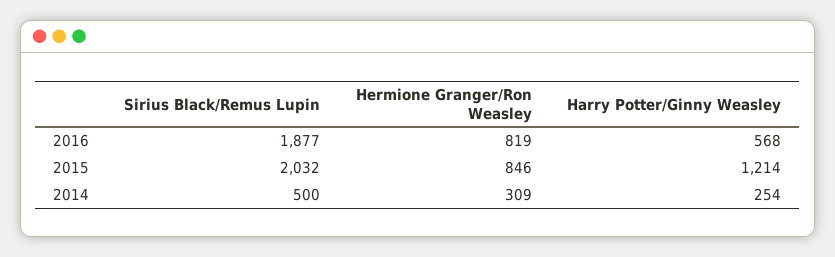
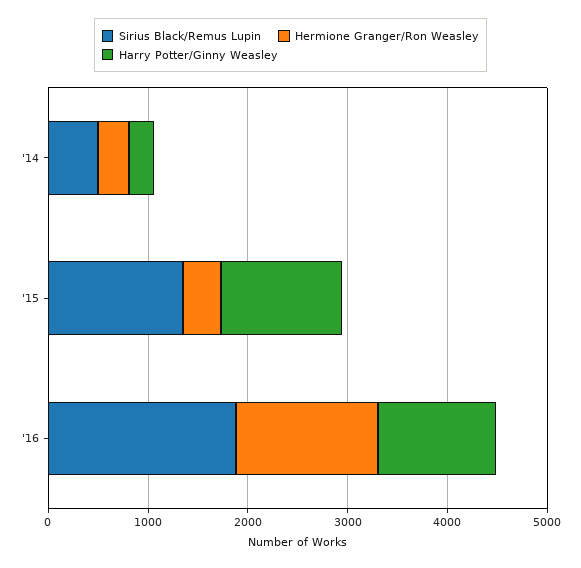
Hermione Granger/Ron Weasley, 2016: 819 -> 1400
Harry Potter/Ginny Weasley, 2016: 568 -> 1200
Sirius Black/Remus Lupin, 2015: 2032 -> 1400
Hermione Granger/Ron Weasley, 2015: 846 -> 400

